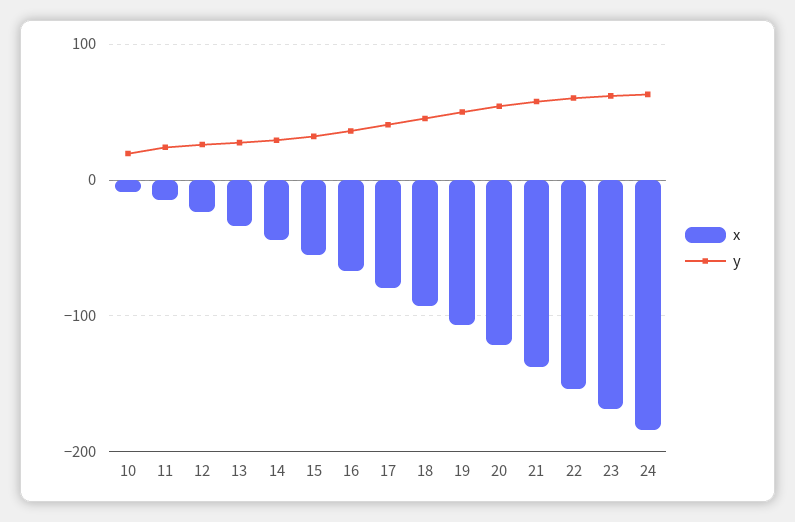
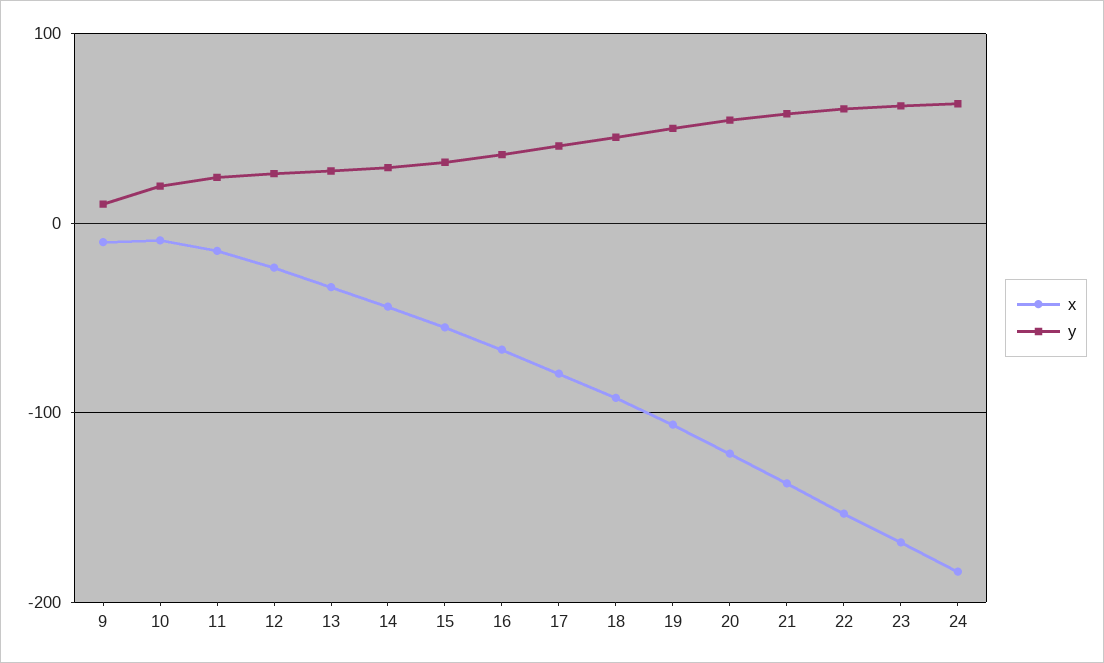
x, 9: none -> -10
y, 9: none -> 10

